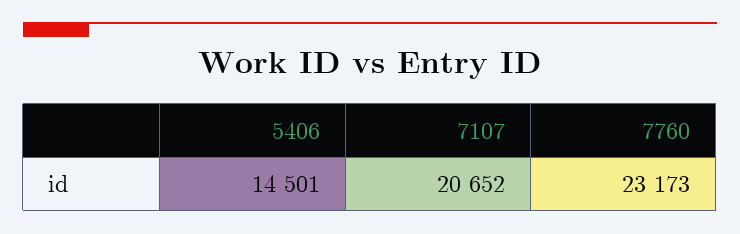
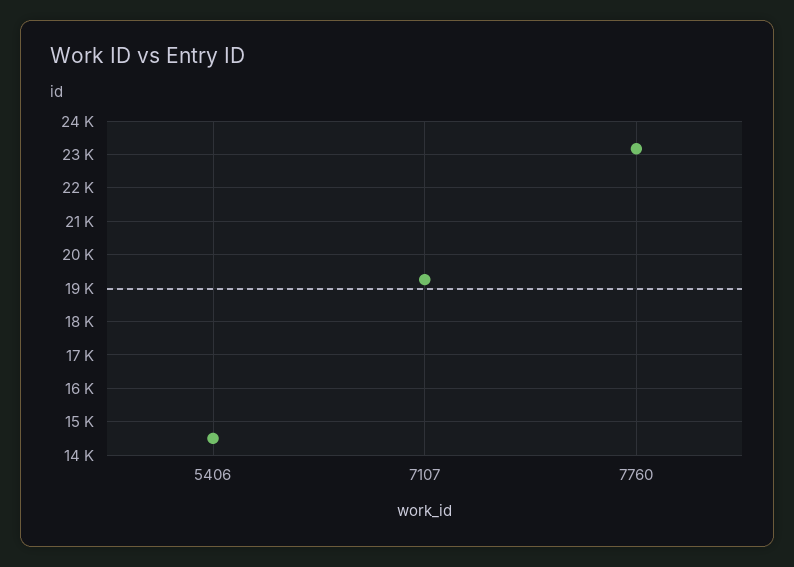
7107: 20652 -> 19200

